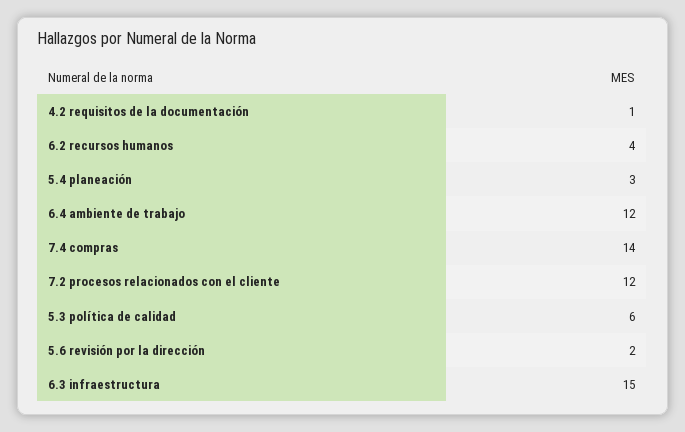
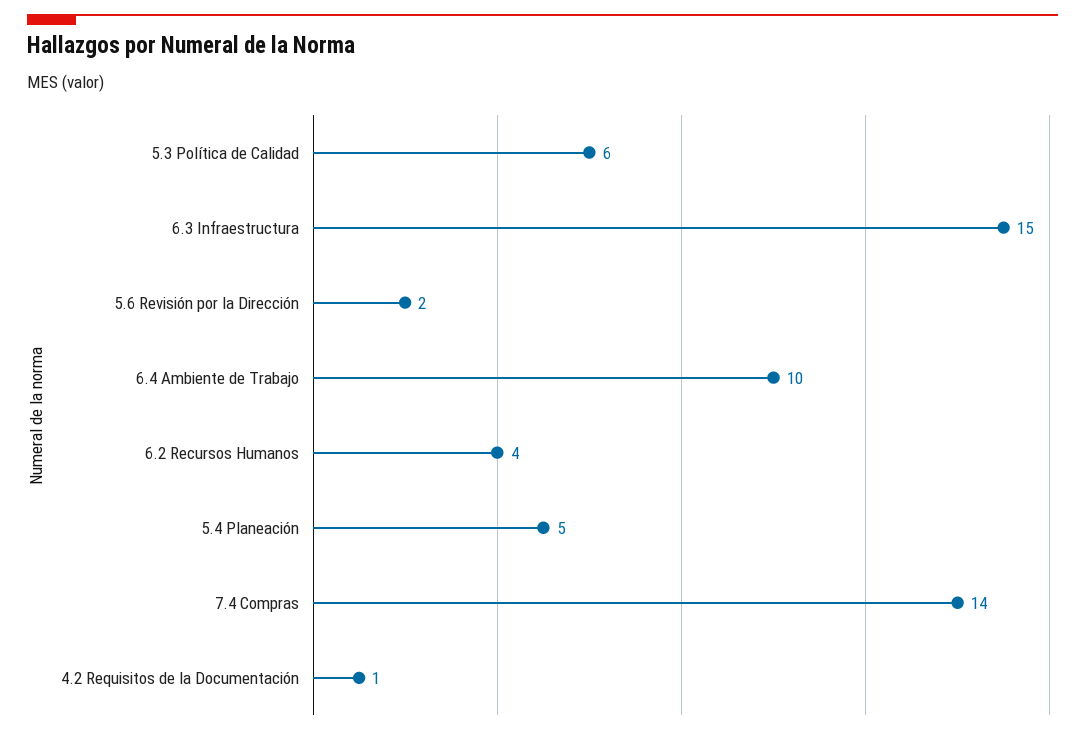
5.4 planeación: 3 -> 5
6.4 ambiente de trabajo: 12 -> 10
7.2 procesos relacionados con el cliente: 12 -> none

